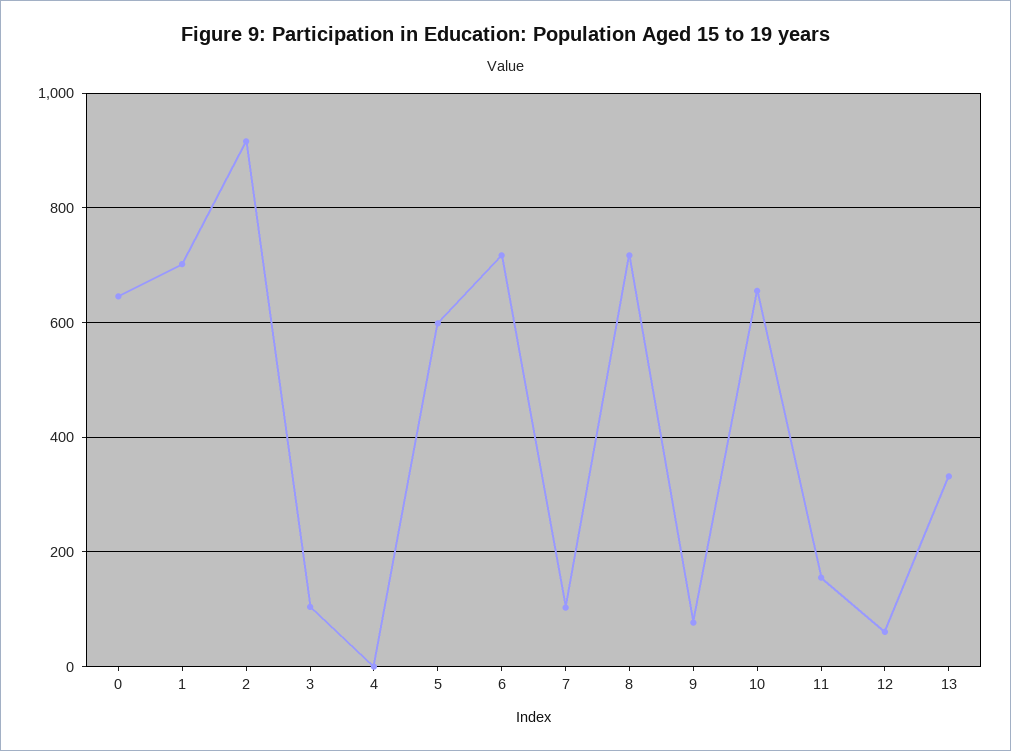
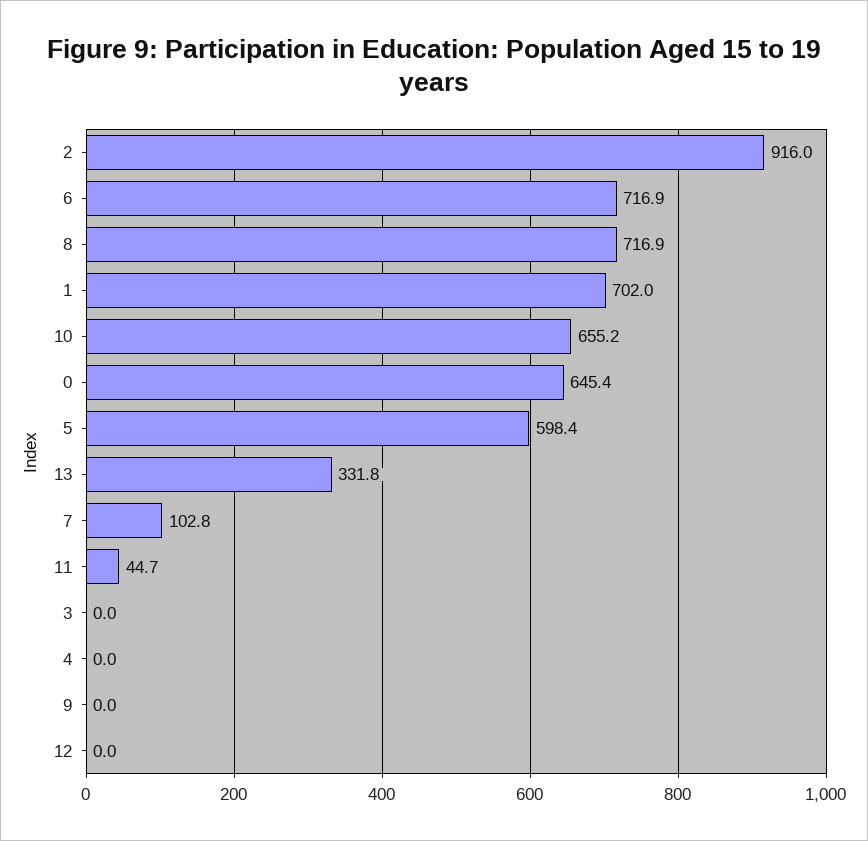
3: 100 -> 0
9: 80 -> 0
11: 160 -> 44.7
12: 60 -> 0

